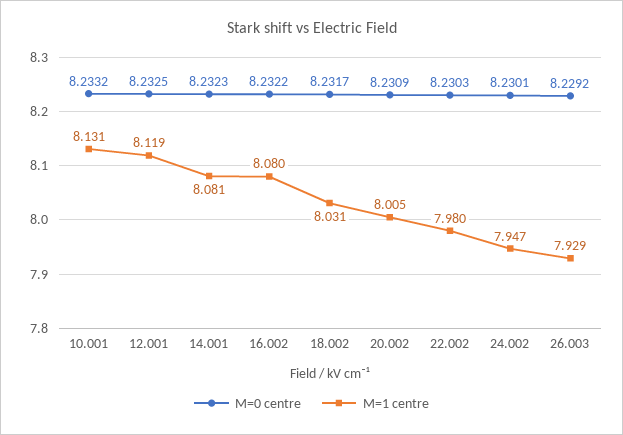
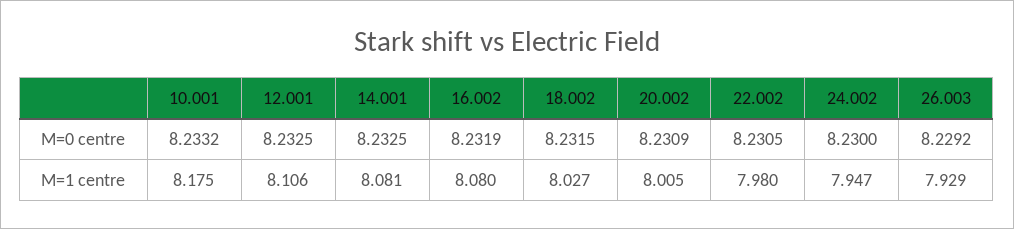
M=1 centre, 10.001: 8.131 -> 8.175
M=1 centre, 12.001: 8.119 -> 8.106
M=0 centre, 14.001: 8.2323 -> 8.2325
M=0 centre, 16.002: 8.2322 -> 8.2319
M=0 centre, 18.002: 8.2317 -> 8.2315
M=1 centre, 18.002: 8.031 -> 8.027
M=0 centre, 22.002: 8.2303 -> 8.2305
M=0 centre, 24.002: 8.2301 -> 8.23

